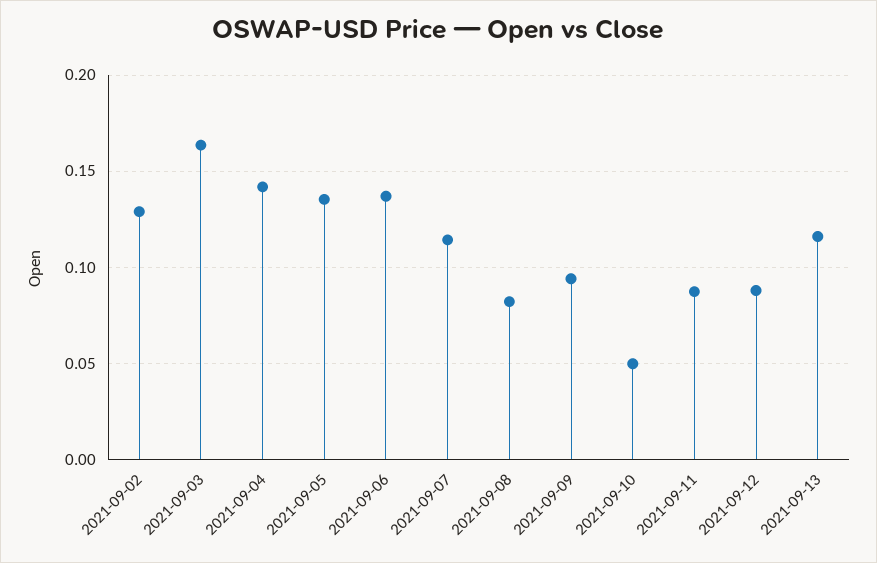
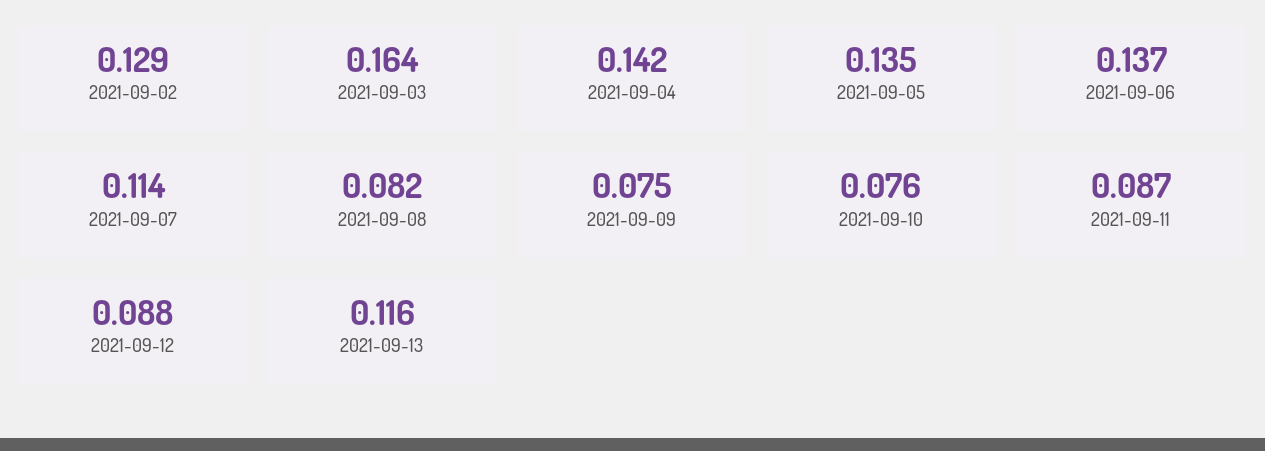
2021-09-09: 0.095 -> 0.075
2021-09-10: 0.05 -> 0.076

